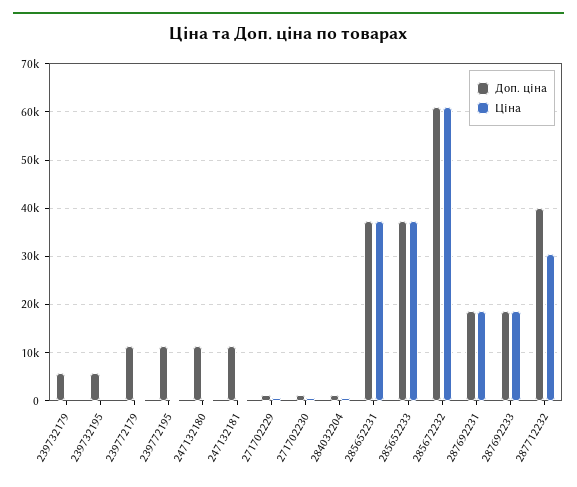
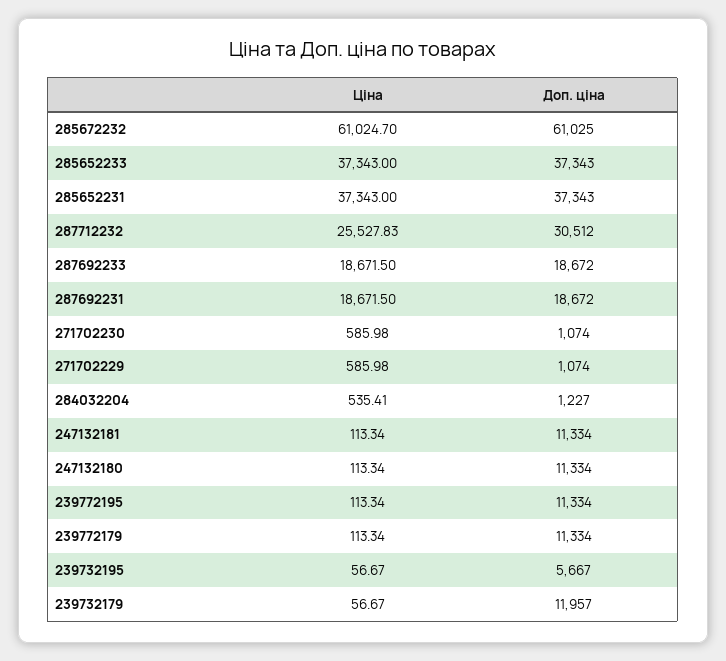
Доп. ціна, 239732179: 6000 -> 11957
Доп. ціна, 287712232: 40000 -> 30512
Ціна, 287712232: 30000 -> 25527.83

